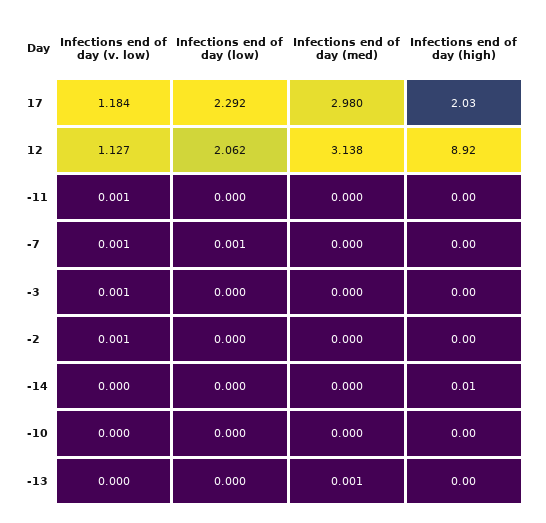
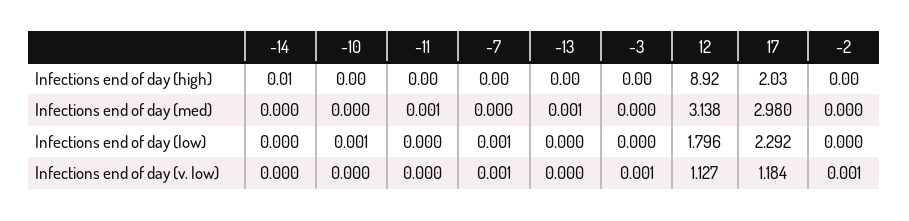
Infections end of day (low), 12: 2.062 -> 1.796
Infections end of day (v. low), -11: 0.001 -> 0
Infections end of day (med), -11: 0 -> 0.001
Infections end of day (low), -10: 0 -> 0.001

